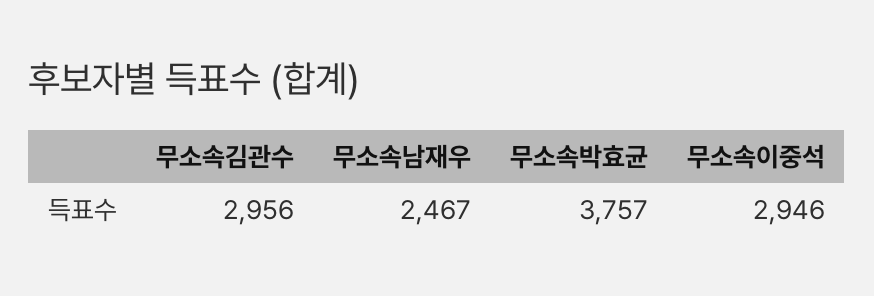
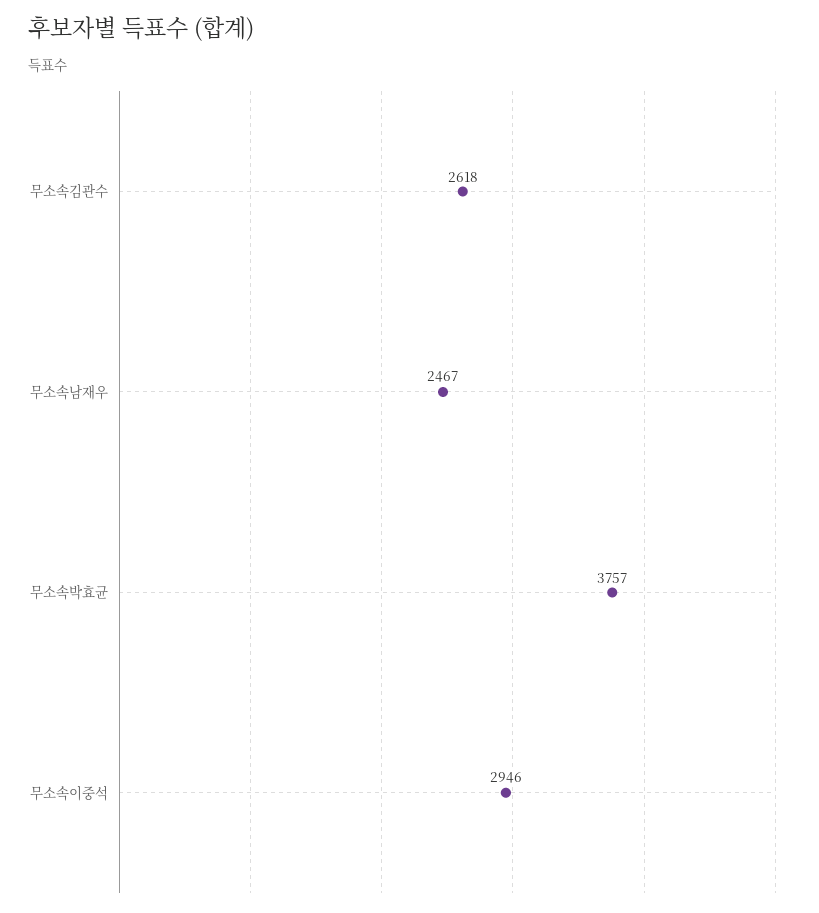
무소속김관수: 2956 -> 2618

